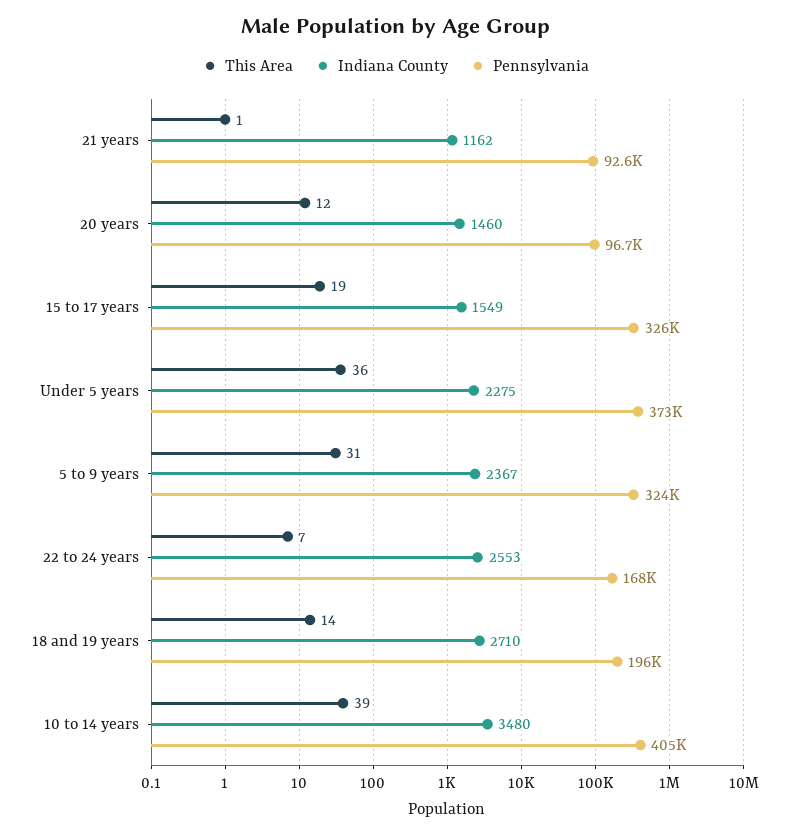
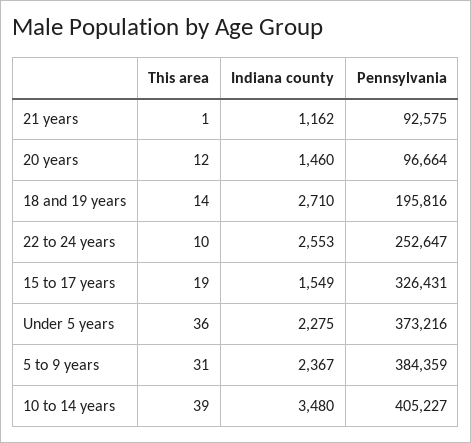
Pennsylvania, 5 to 9 years: 324000 -> 384359
This Area, 22 to 24 years: 7 -> 10
Pennsylvania, 22 to 24 years: 168000 -> 252647

